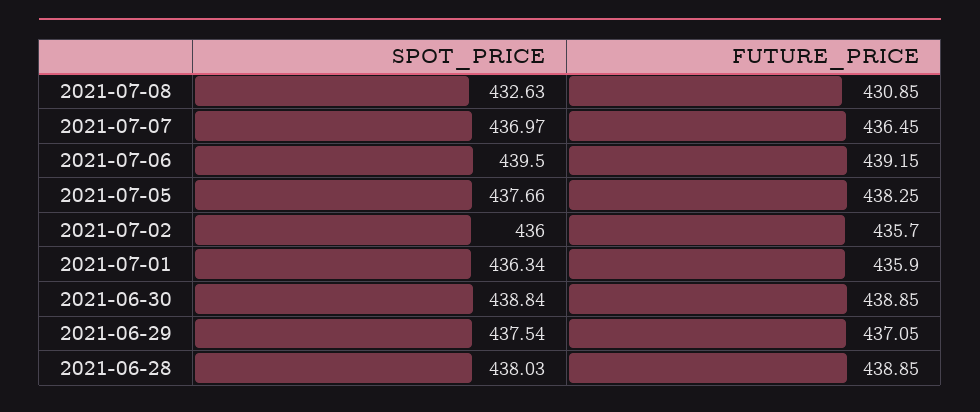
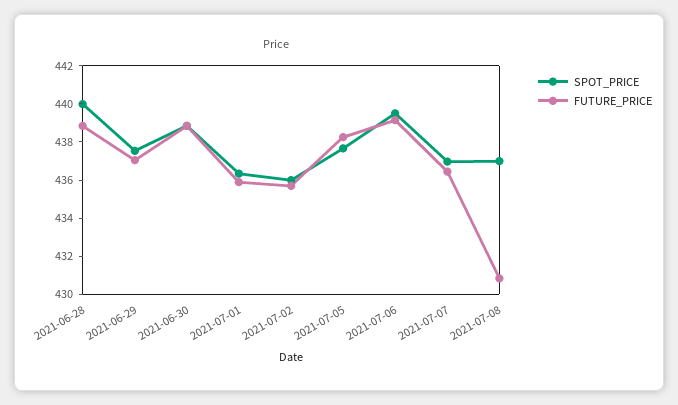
SPOT_PRICE, 2021-07-08: 432.63 -> 437
SPOT_PRICE, 2021-06-28: 438.03 -> 440

